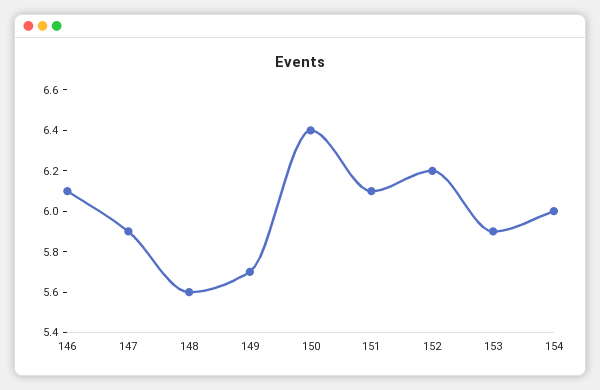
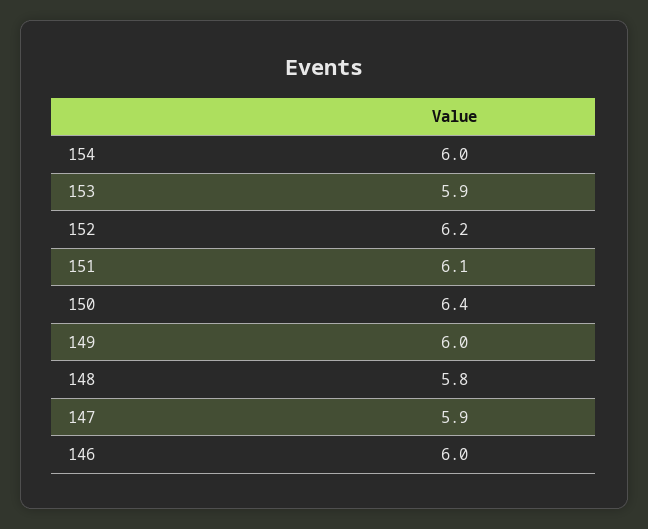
146: 6.1 -> 6
148: 5.6 -> 5.8
149: 5.7 -> 6

